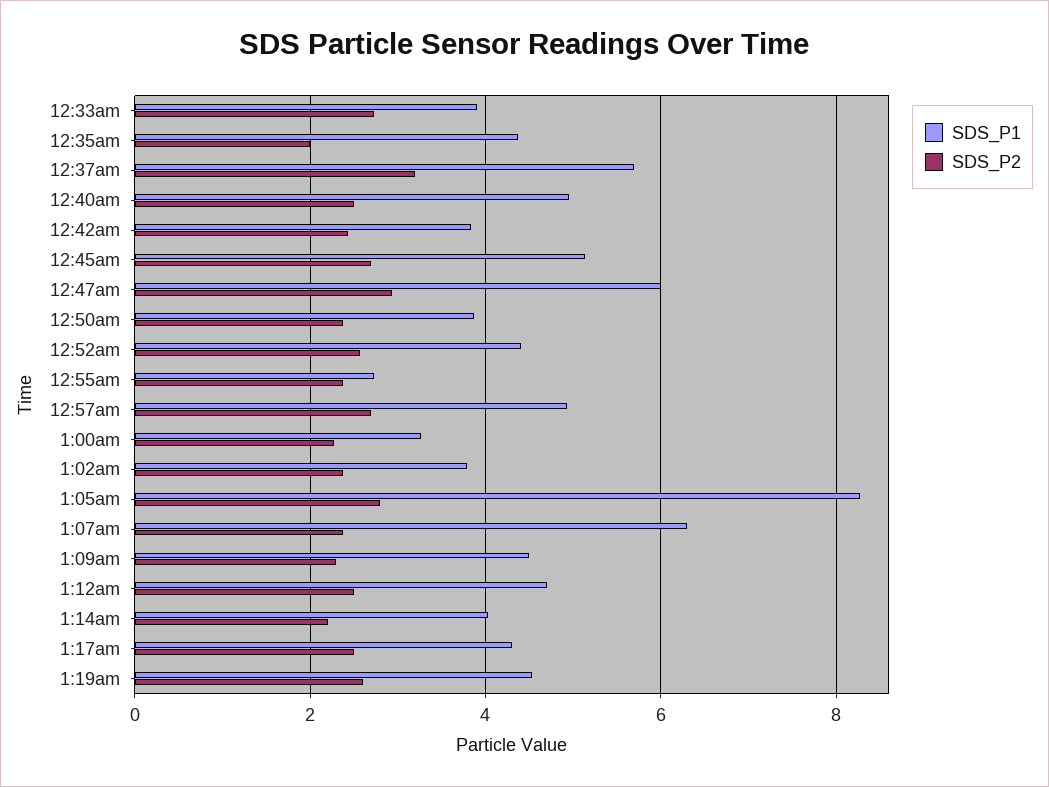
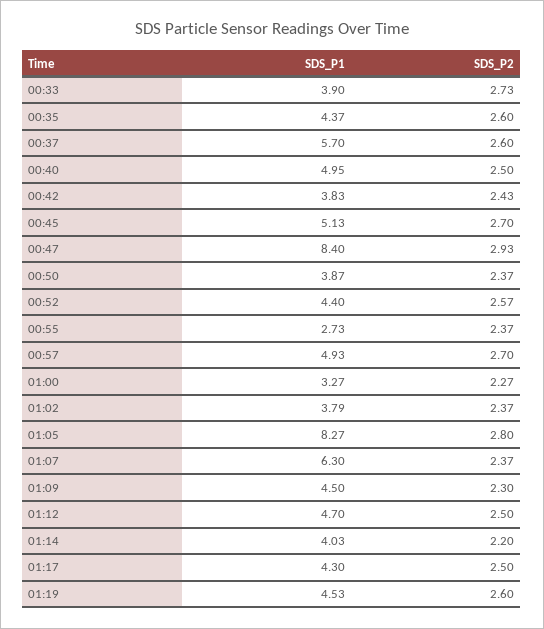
SDS_P2, 12:35am: 2 -> 2.6
SDS_P2, 12:37am: 3.2 -> 2.6
SDS_P1, 12:47am: 6 -> 8.4

